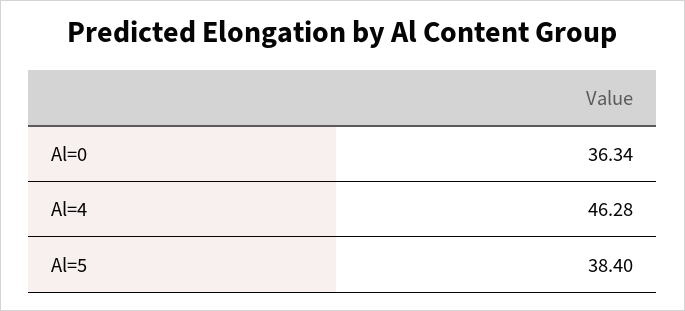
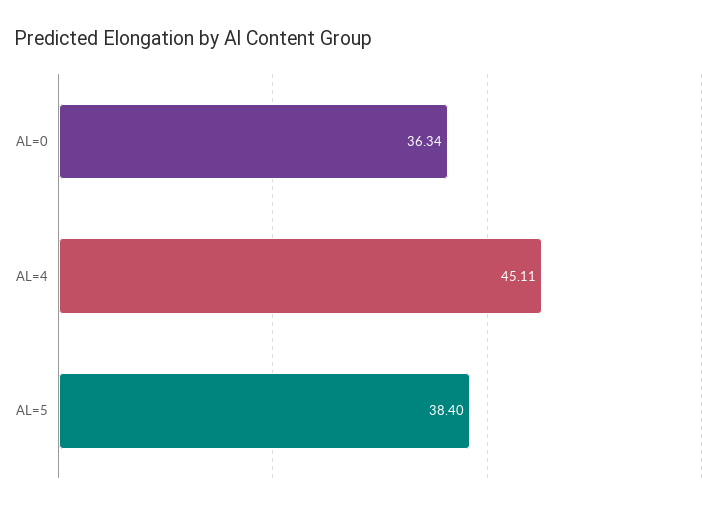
Al=4: 46.28 -> 45.11

